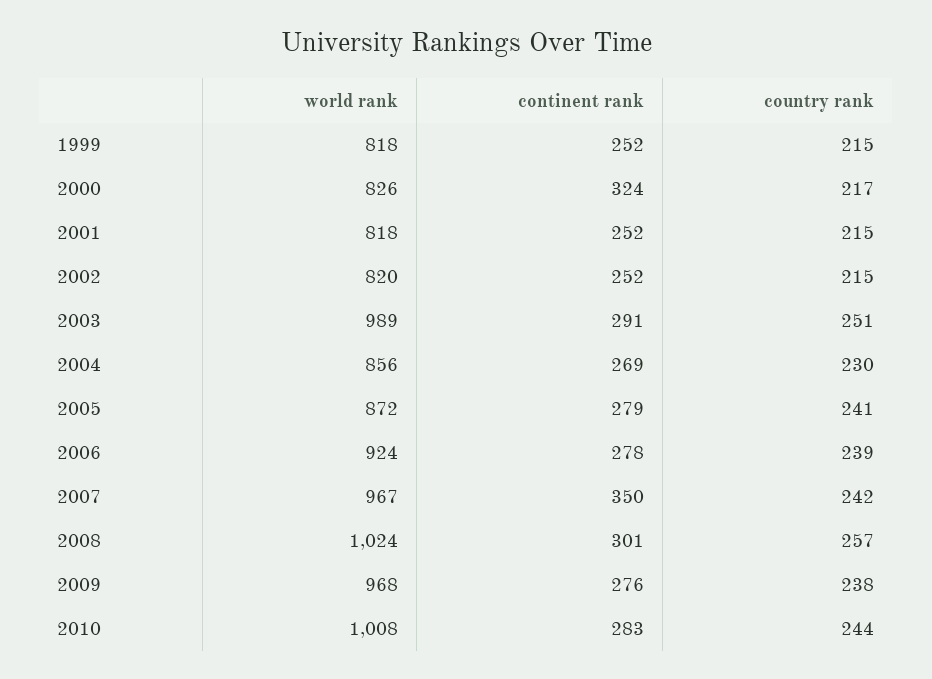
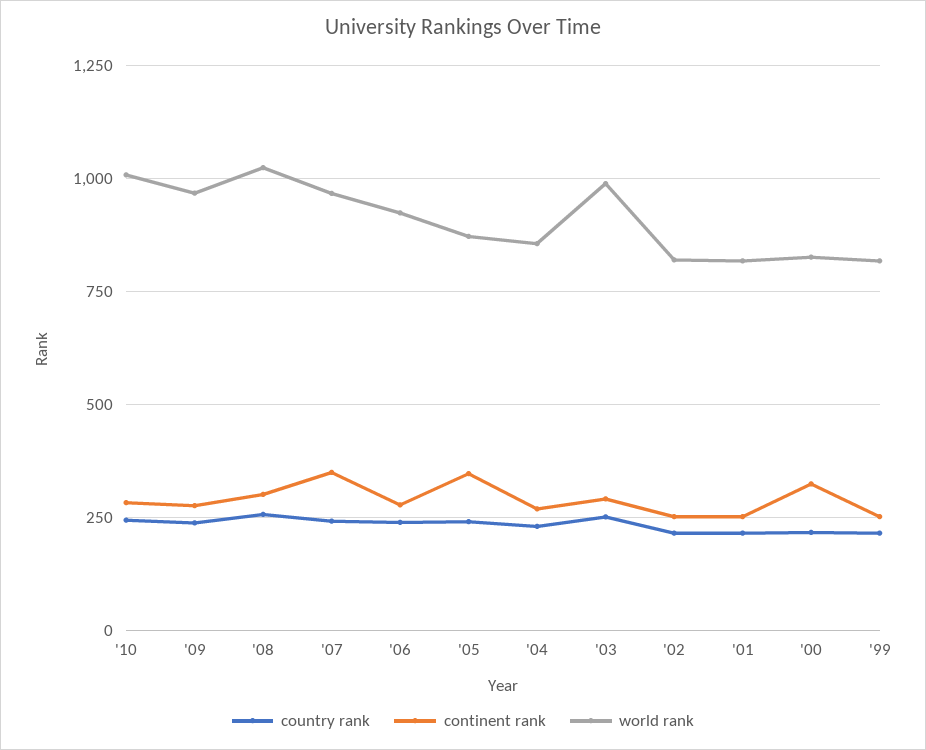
continent rank, 2005: 279 -> 350

